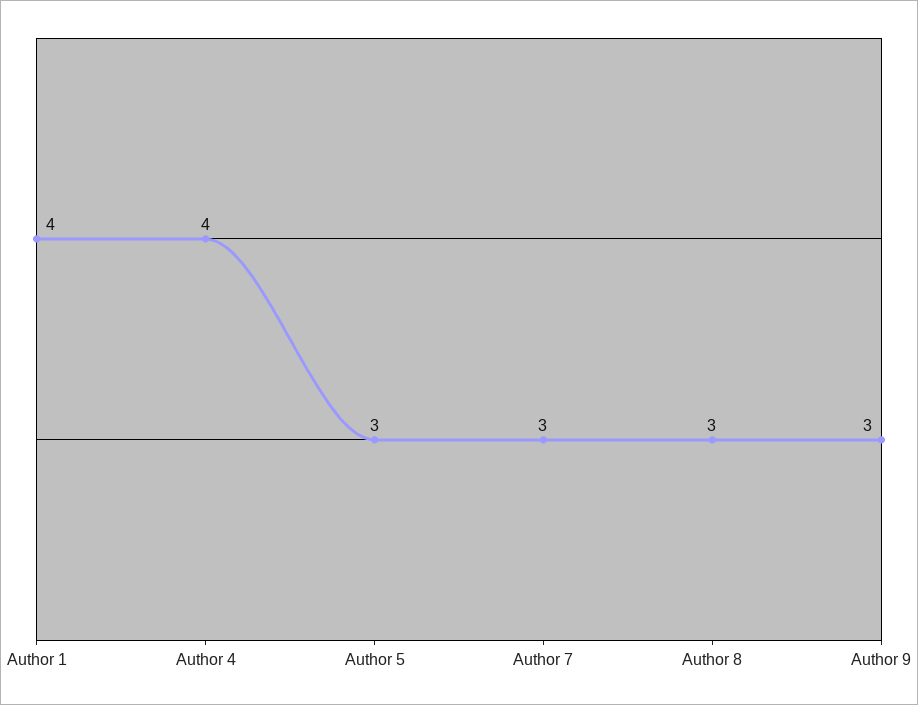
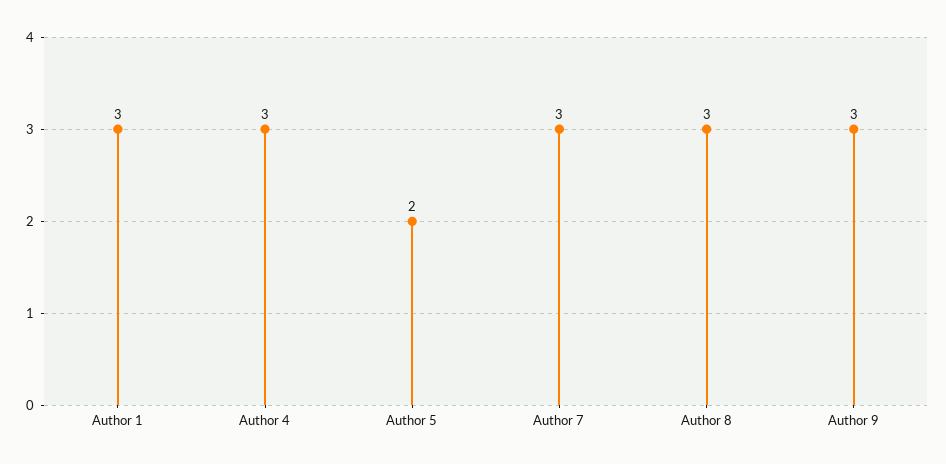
Author 1: 4 -> 3
Author 4: 4 -> 3
Author 5: 3 -> 2

